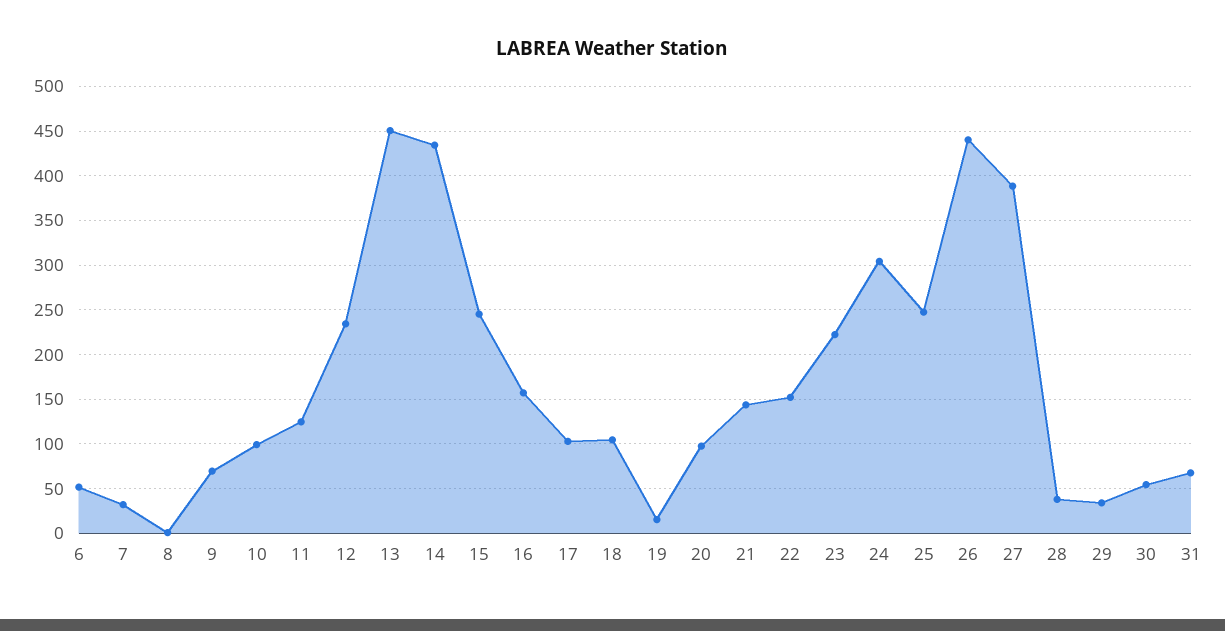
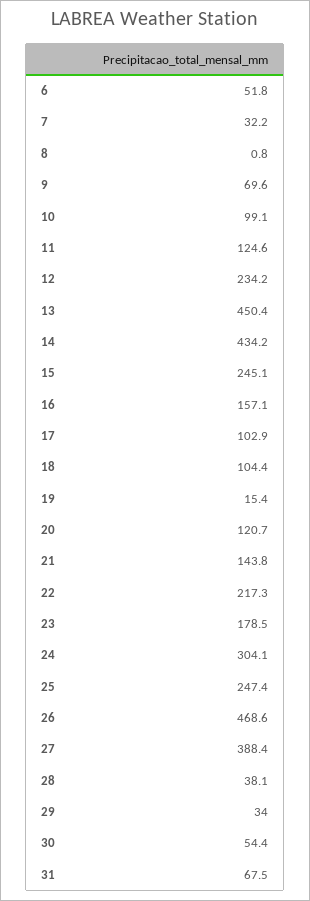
20: 100 -> 120.7
22: 150 -> 217.3
23: 220 -> 178.5
26: 440 -> 468.6

